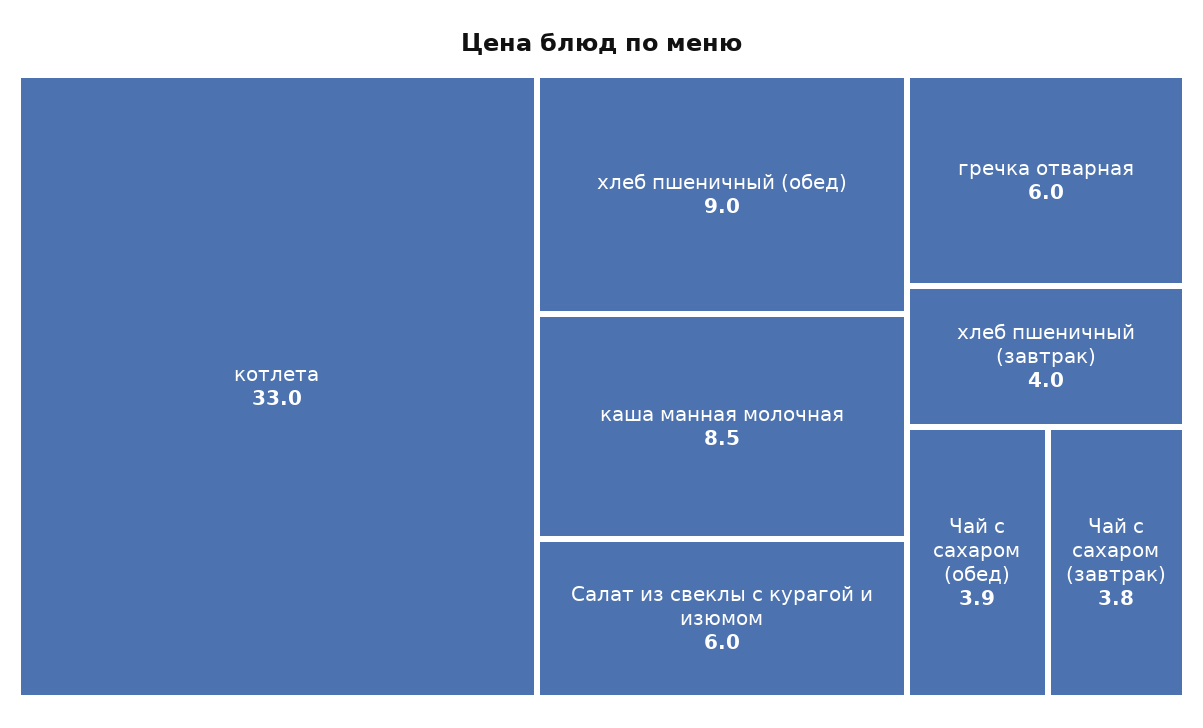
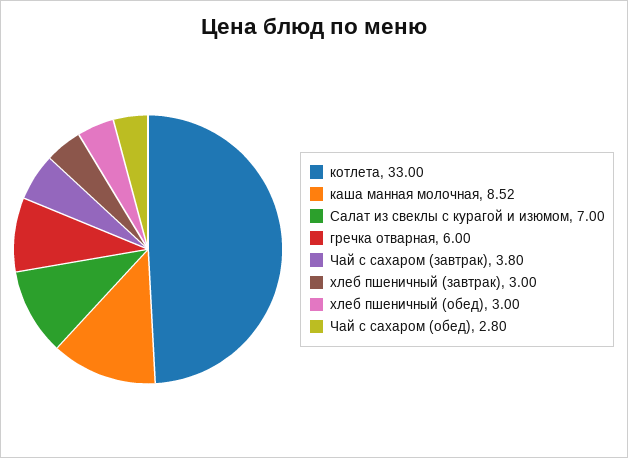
хлеб пшеничный (обед): 9 -> 3
Салат из свеклы с курагой и изюмом: 6 -> 7
хлеб пшеничный (завтрак): 4 -> 3
Чай с сахаром (обед): 3.9 -> 2.8

